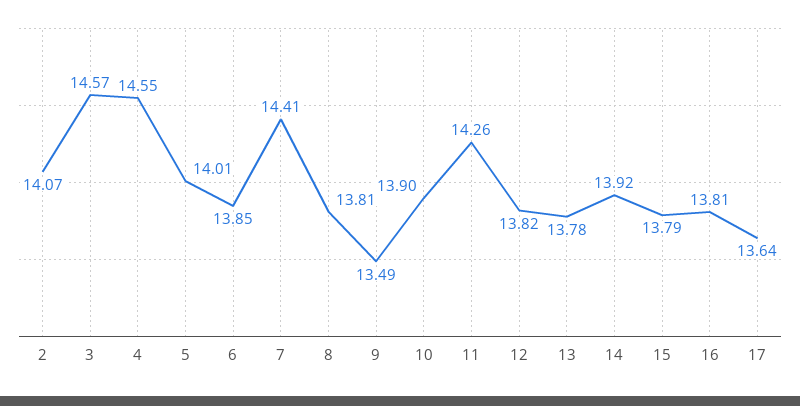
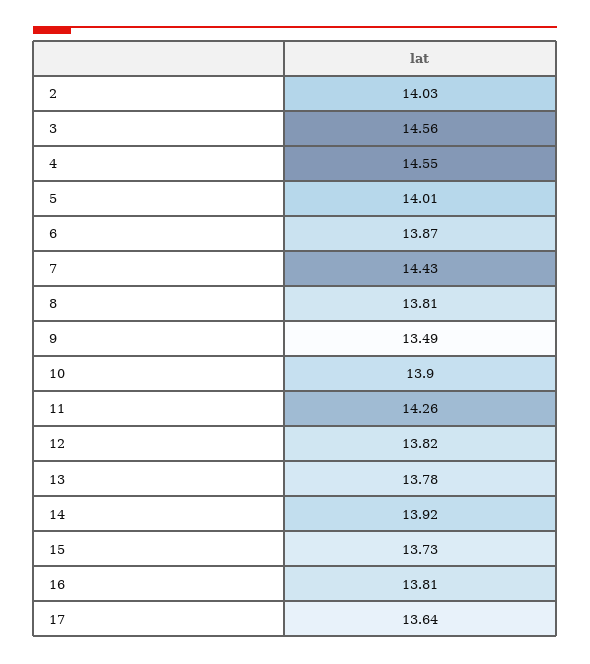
2: 14.07 -> 14.03
3: 14.57 -> 14.56
6: 13.85 -> 13.87
7: 14.41 -> 14.43
15: 13.79 -> 13.73

